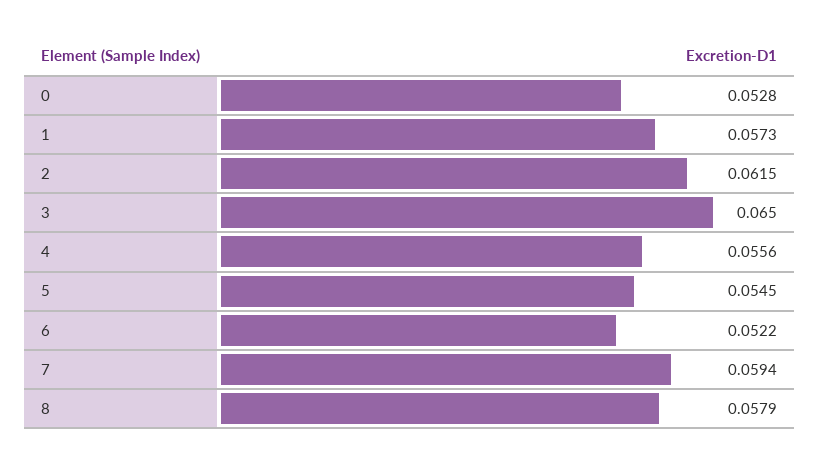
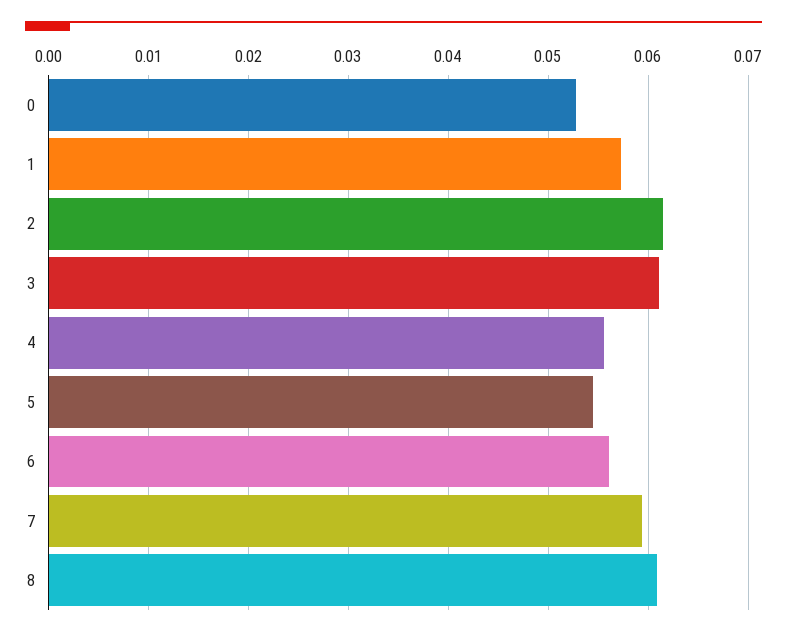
3: 0.065 -> 0.061
6: 0.0522 -> 0.056
8: 0.0579 -> 0.061

